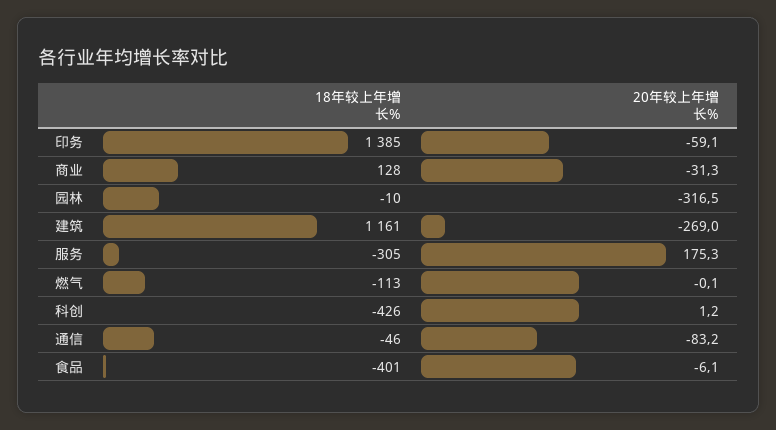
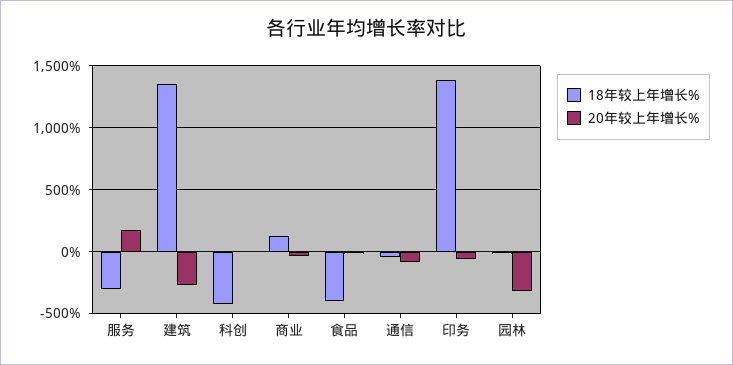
18年较上年增长%, 建筑: 1161 -> 1350
18年较上年增长%, 燃气: -113 -> none
20年较上年增长%, 燃气: -0.1 -> none

